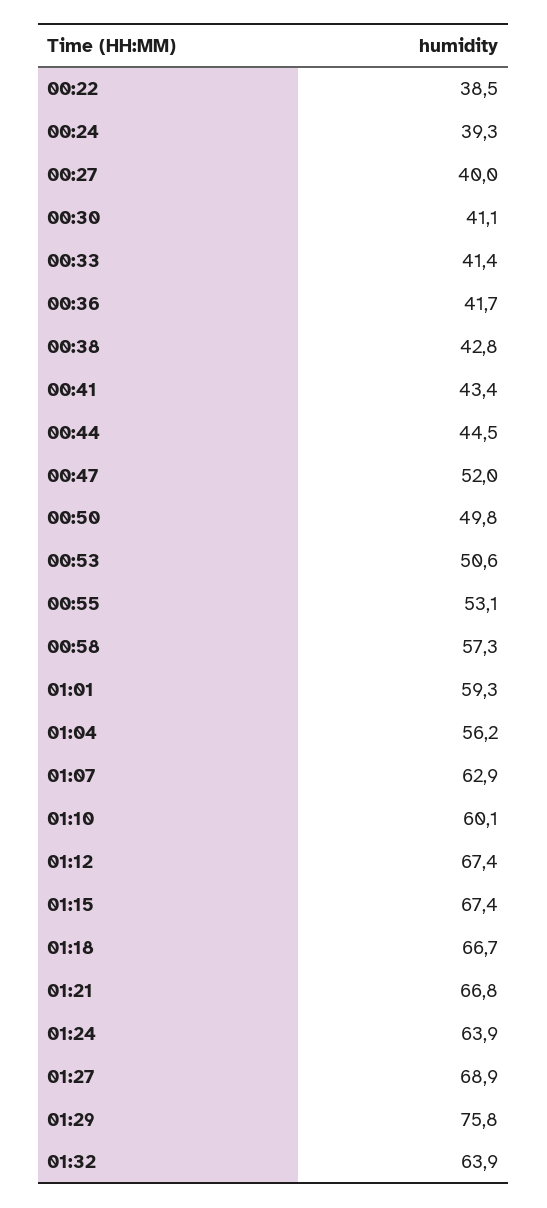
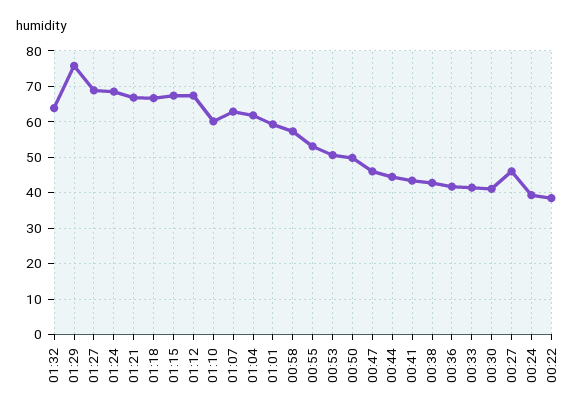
00:27: 40 -> 46
00:47: 52 -> 46
01:04: 56.2 -> 62
01:24: 63.9 -> 68

